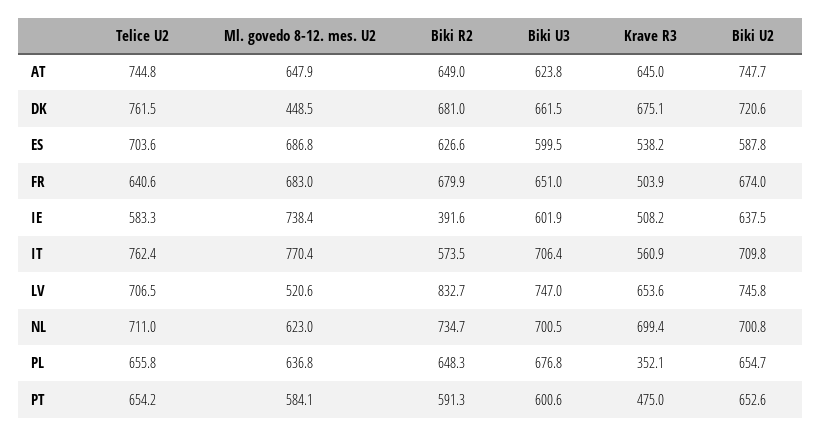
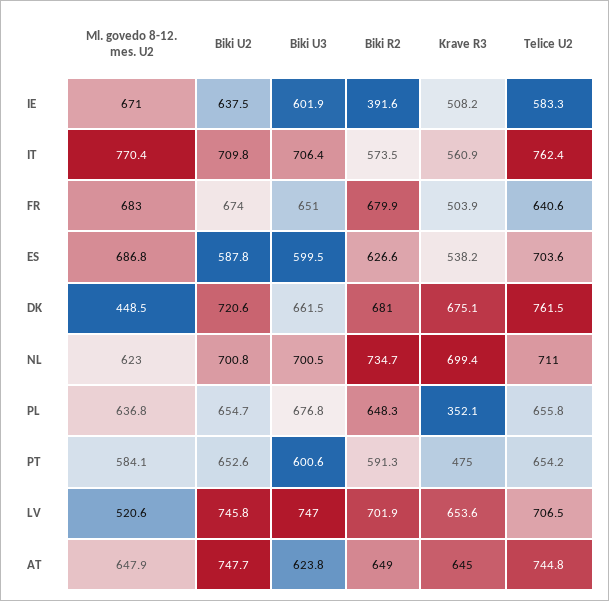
Ml. govedo 8-12. mes. U2, IE: 738.4 -> 671
Biki R2, LV: 832.7 -> 701.9

